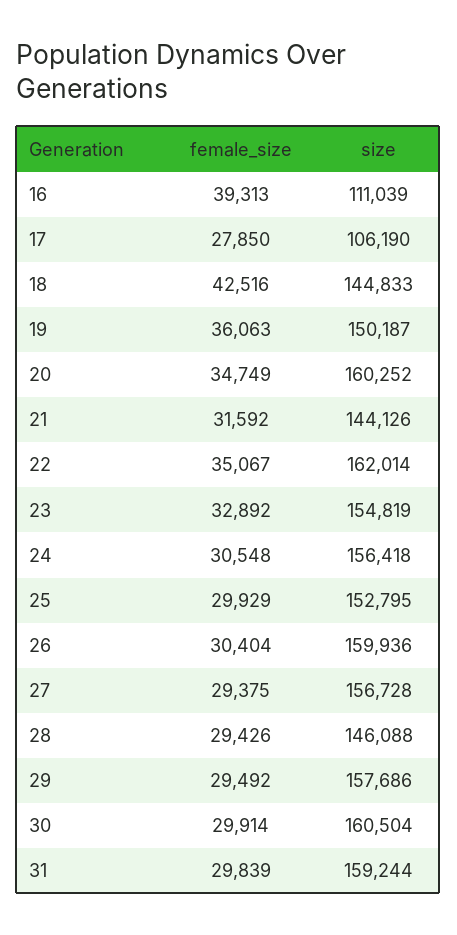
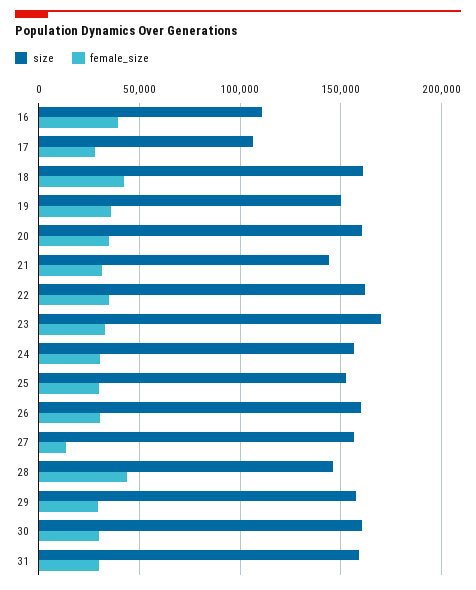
size, 18: 144833 -> 160000
size, 23: 154819 -> 170000
female_size, 27: 29375 -> 15000
female_size, 28: 29426 -> 45000

